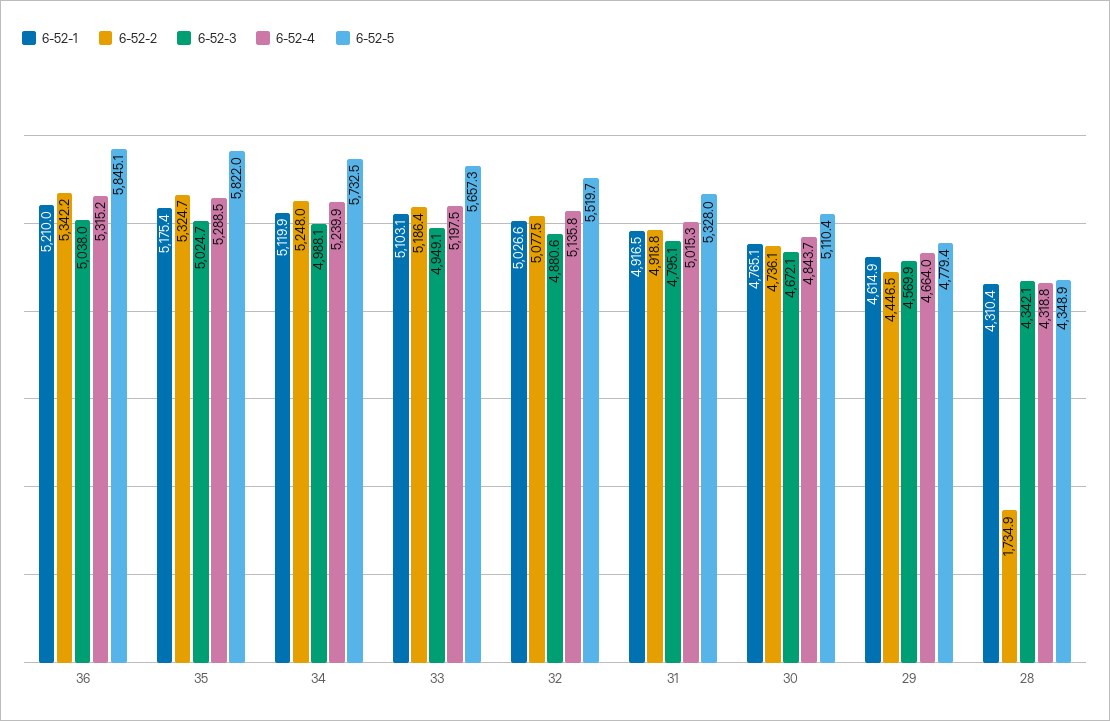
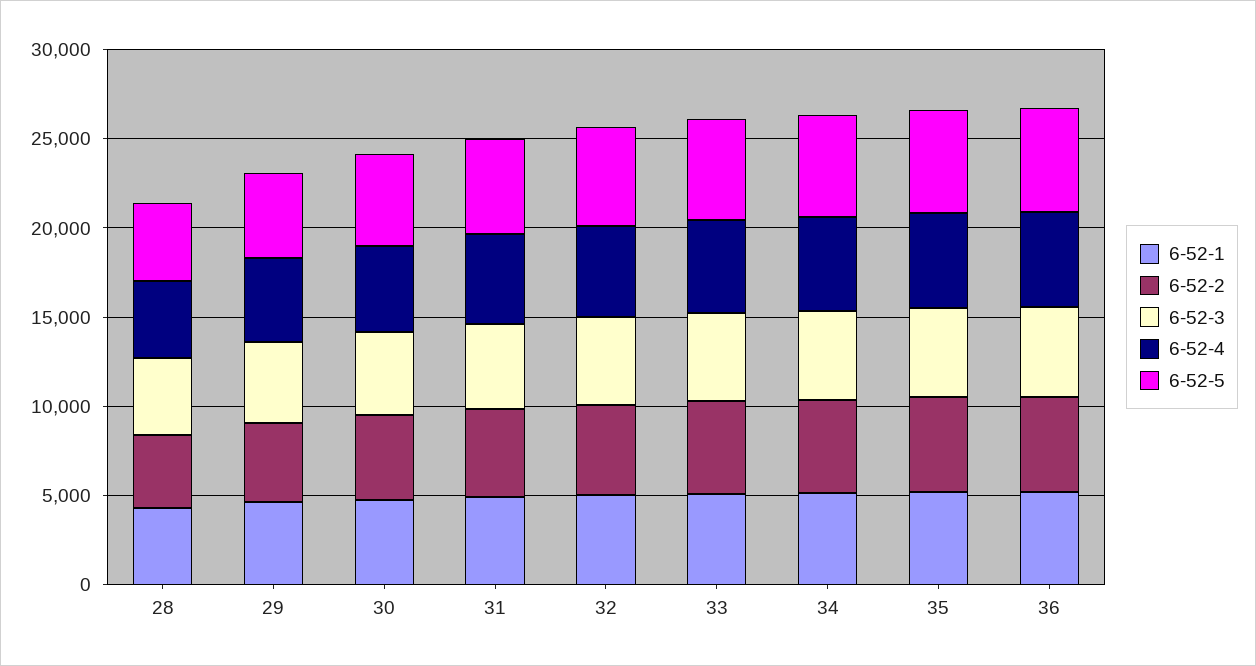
6-52-2, 28: 1734.9 -> 4000

